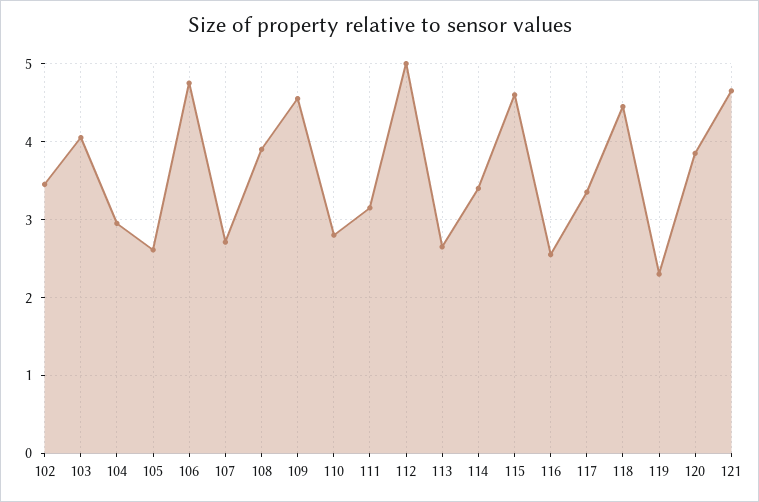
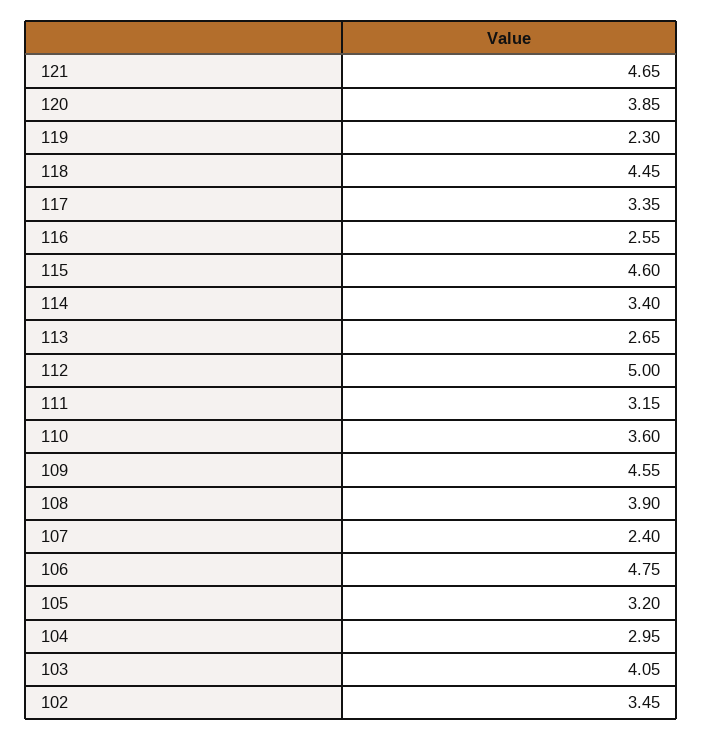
105: 2.6 -> 3.2
107: 2.7 -> 2.4
110: 2.8 -> 3.6

